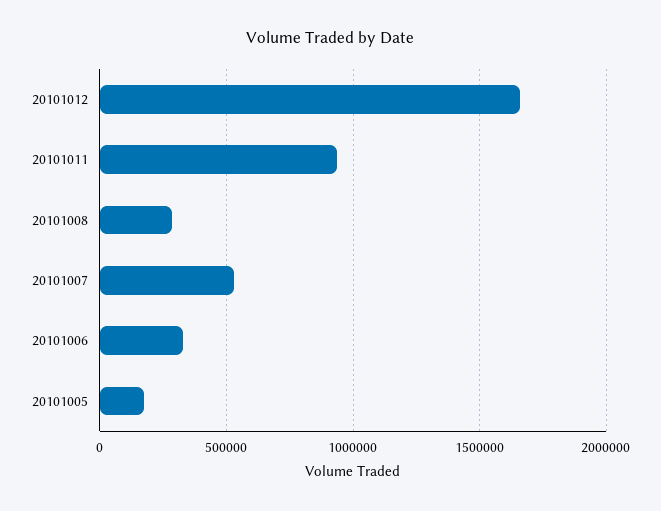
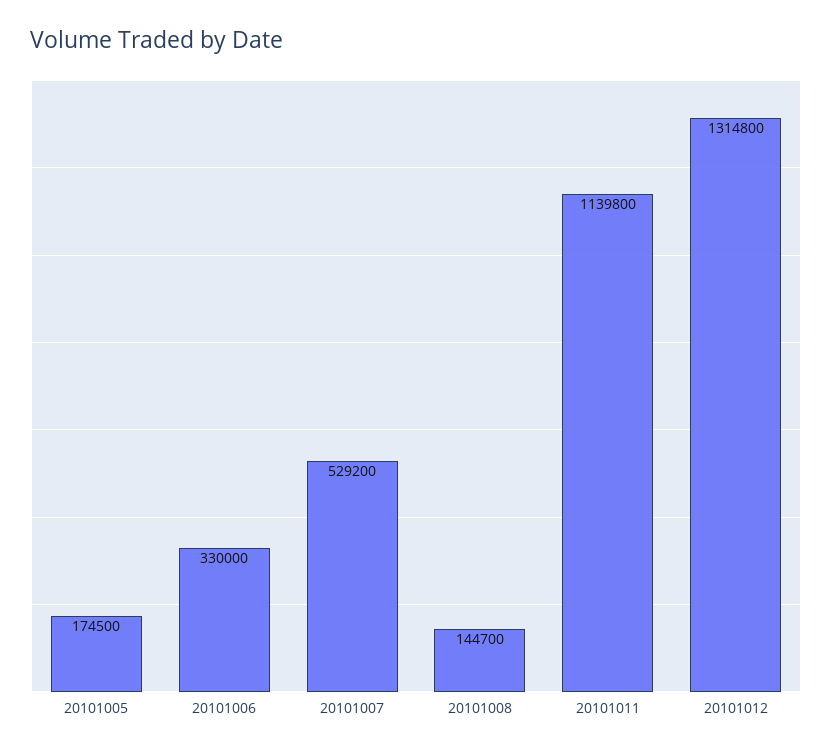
20101012: 1650000 -> 1314800
20101011: 950000 -> 1139800
20101008: 300000 -> 144700

